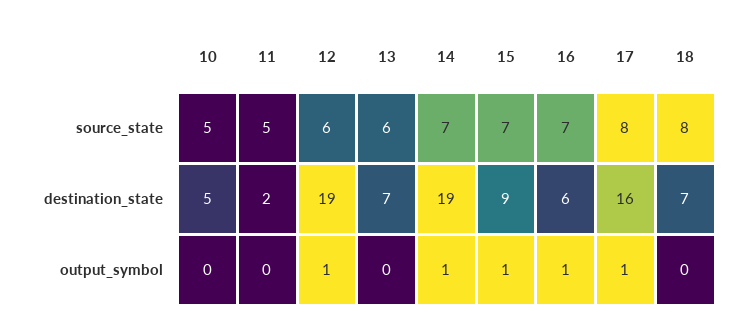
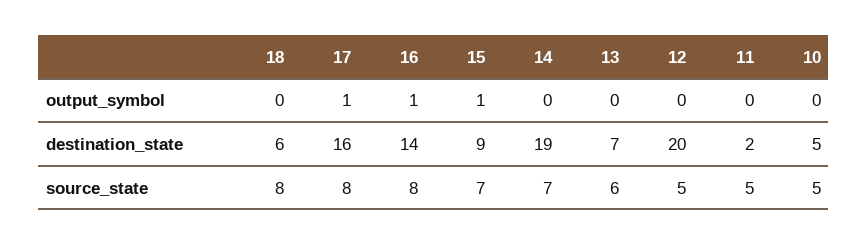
12, source_state: 6 -> 5
16, source_state: 7 -> 8
12, destination_state: 19 -> 20
16, destination_state: 6 -> 14
18, destination_state: 7 -> 6
12, output_symbol: 1 -> 0
14, output_symbol: 1 -> 0

